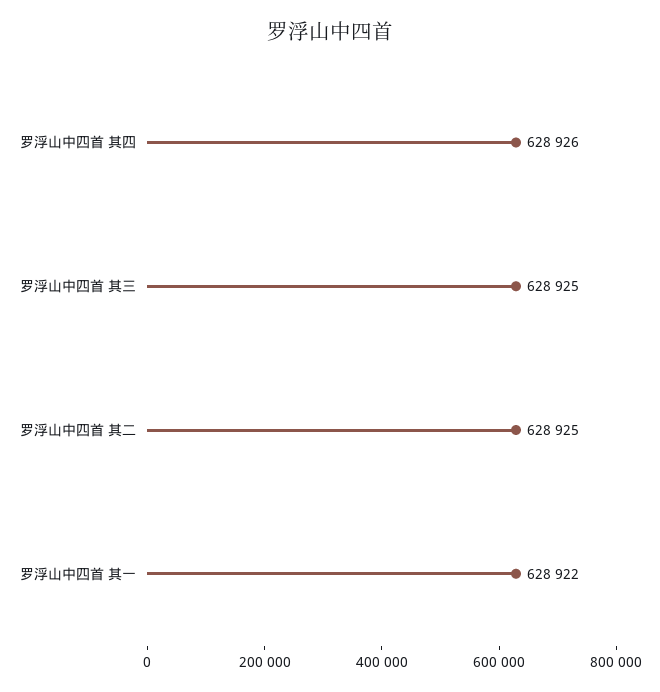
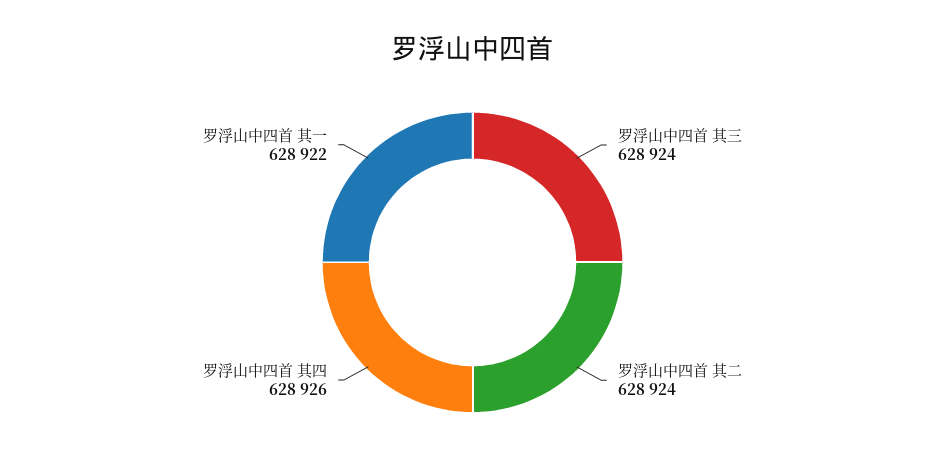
罗浮山中四首 其三: 628925 -> 628924
罗浮山中四首 其二: 628925 -> 628924

